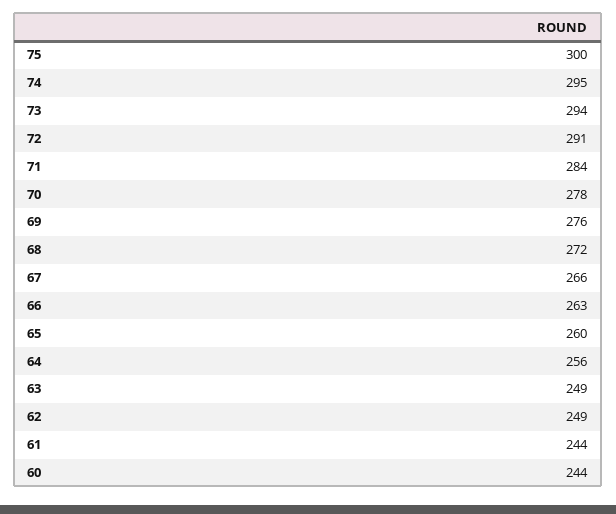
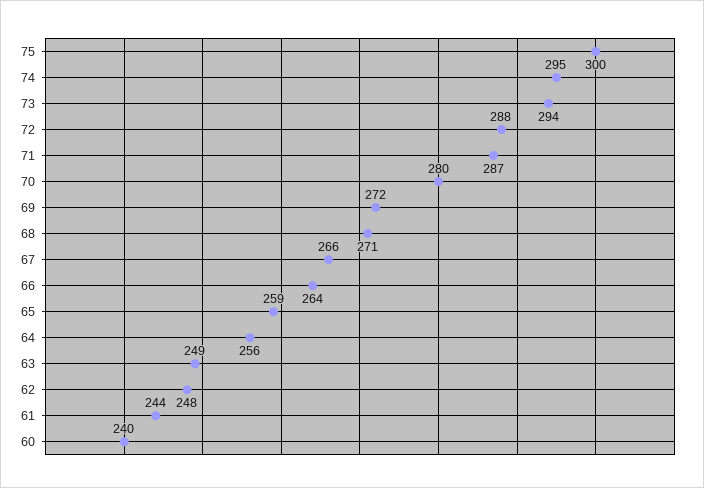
72: 291 -> 288
71: 284 -> 287
70: 278 -> 280
69: 276 -> 272
68: 272 -> 271
66: 263 -> 264
65: 260 -> 259
62: 249 -> 248
60: 244 -> 240

